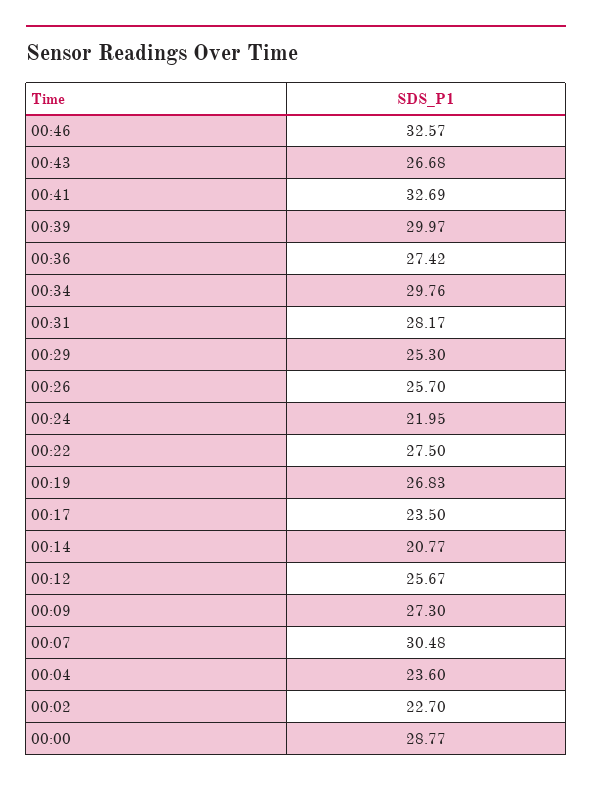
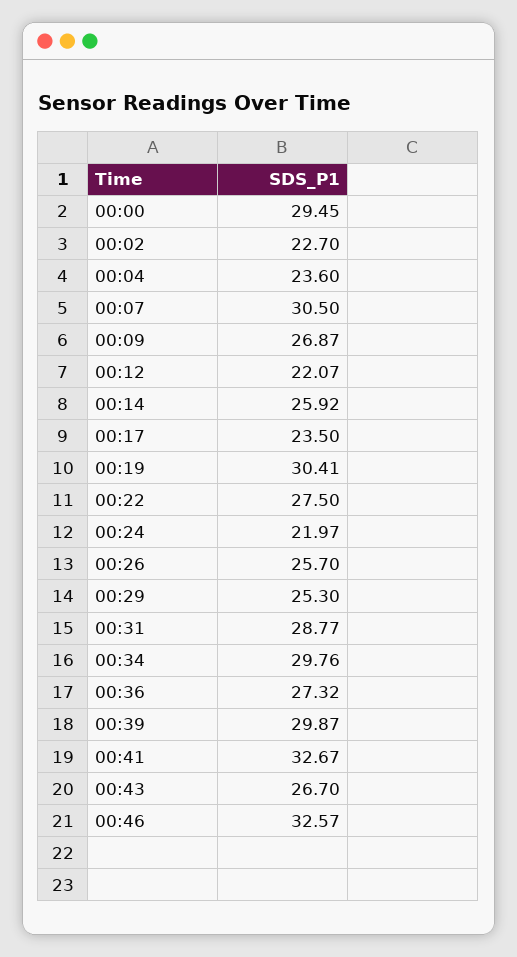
00:43: 26.68 -> 26.7
00:41: 32.69 -> 32.67
00:39: 29.97 -> 29.87
00:36: 27.42 -> 27.32
00:31: 28.17 -> 28.77
00:24: 21.95 -> 21.97
00:19: 26.83 -> 30.41
00:14: 20.77 -> 25.92
00:12: 25.67 -> 22.07
00:09: 27.3 -> 26.87
00:07: 30.48 -> 30.5
00:00: 28.77 -> 29.45

